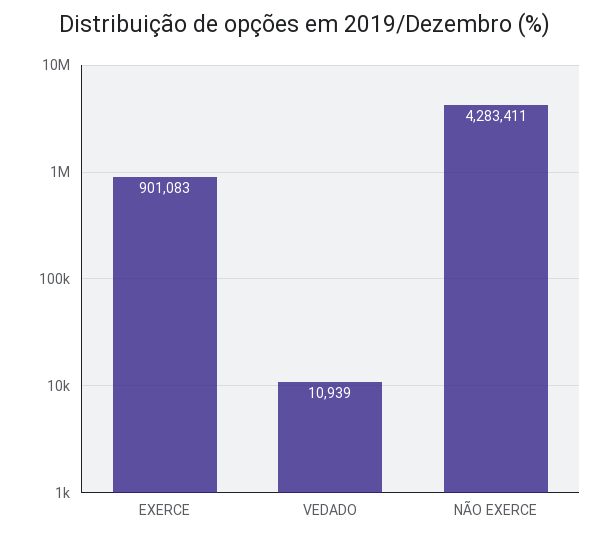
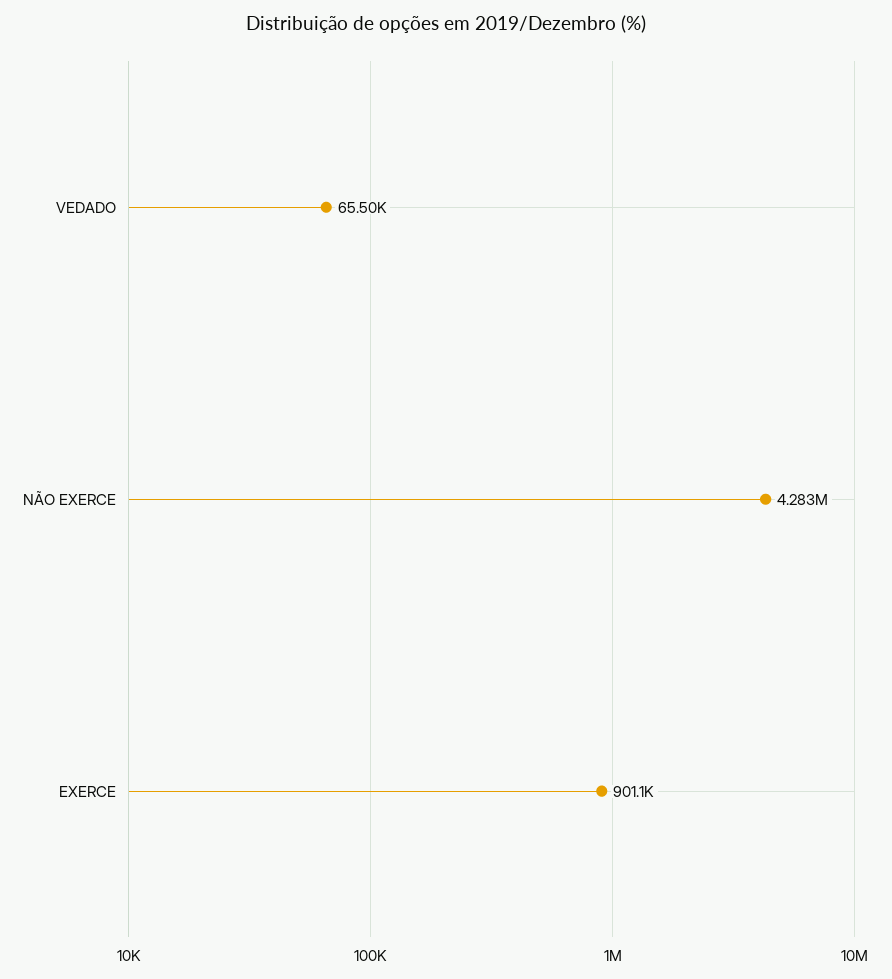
VEDADO: 10939 -> 65500

